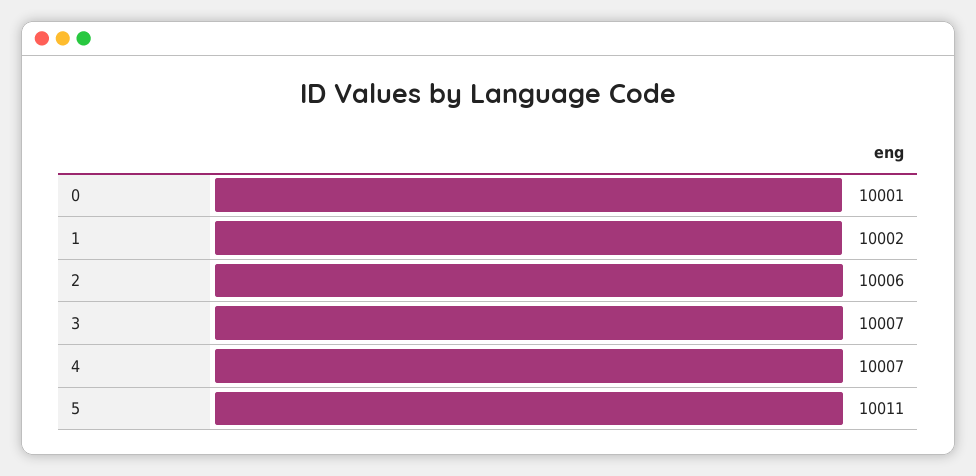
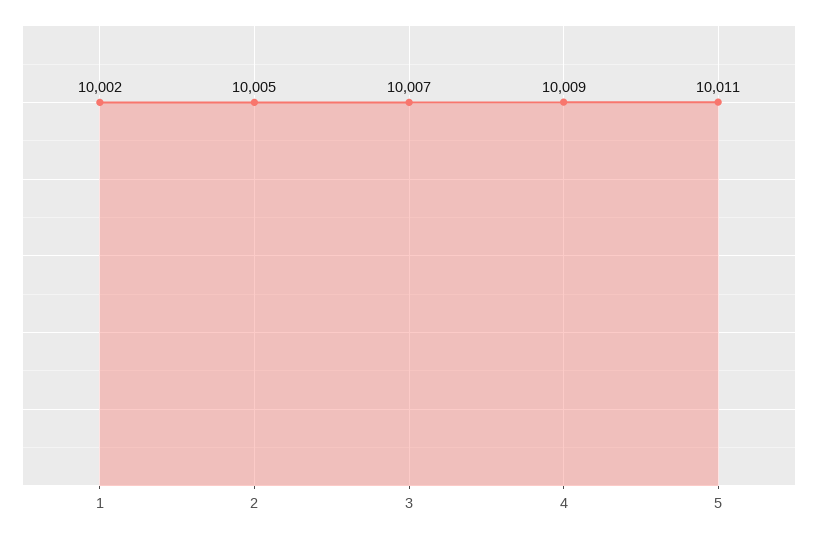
0: 10001 -> none
2: 10006 -> 10005
4: 10007 -> 10009

